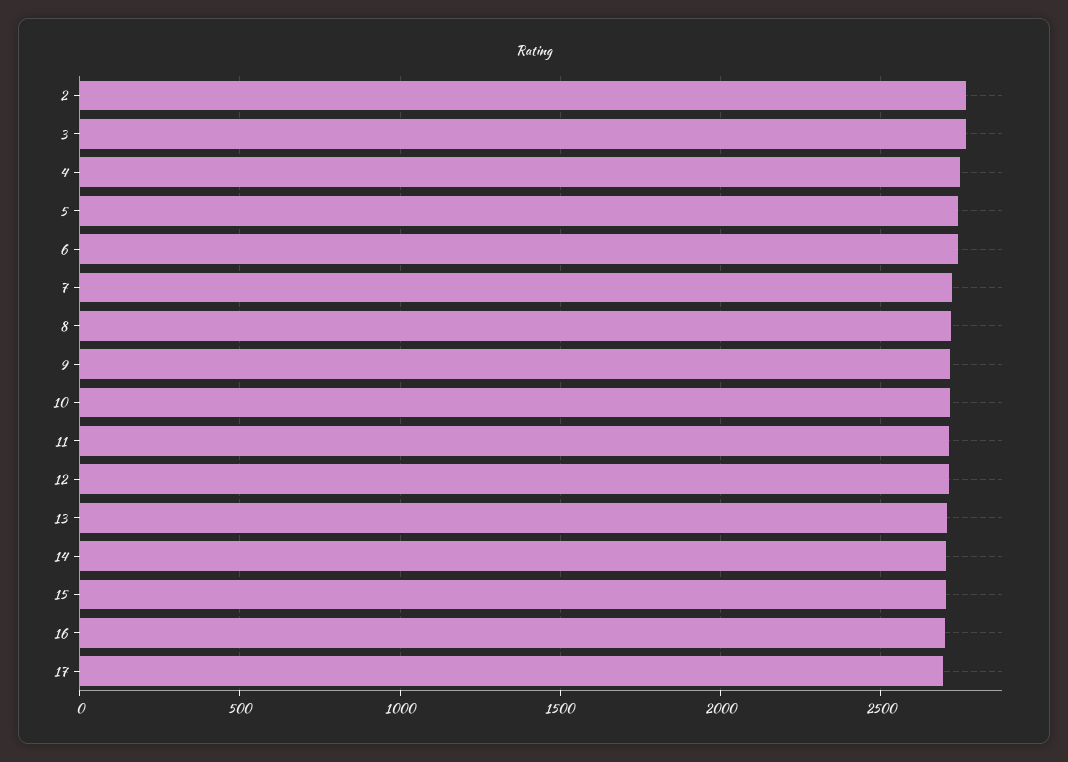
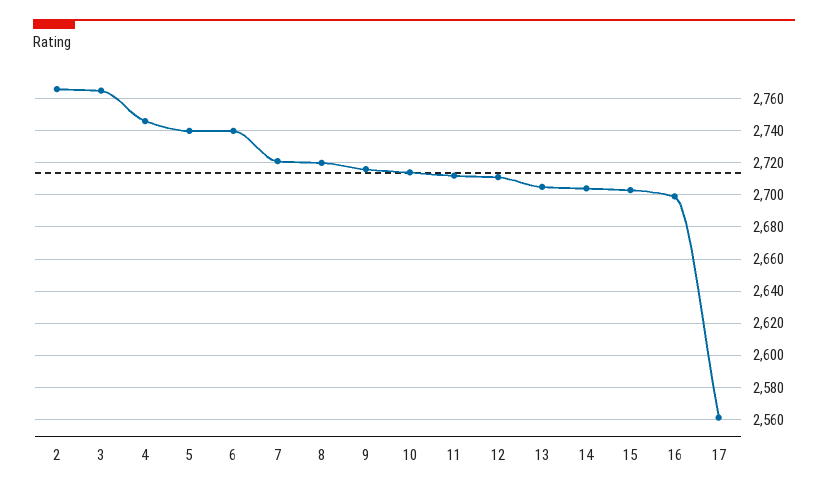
17: 2700 -> 2560

